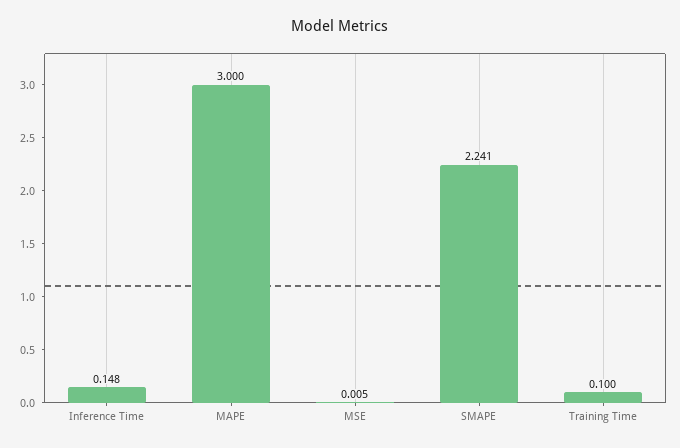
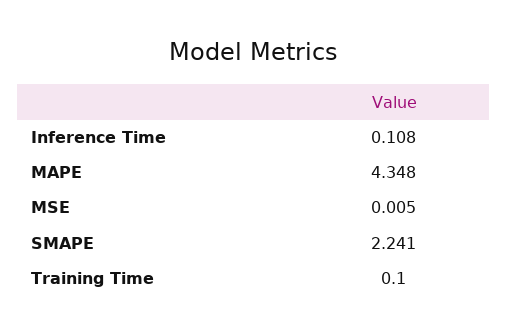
Inference Time: 0.148 -> 0.108
MAPE: 3 -> 4.348

